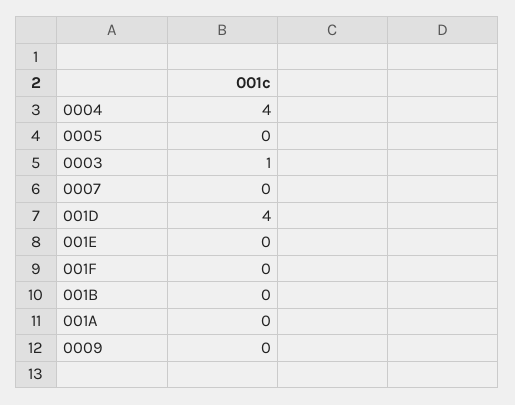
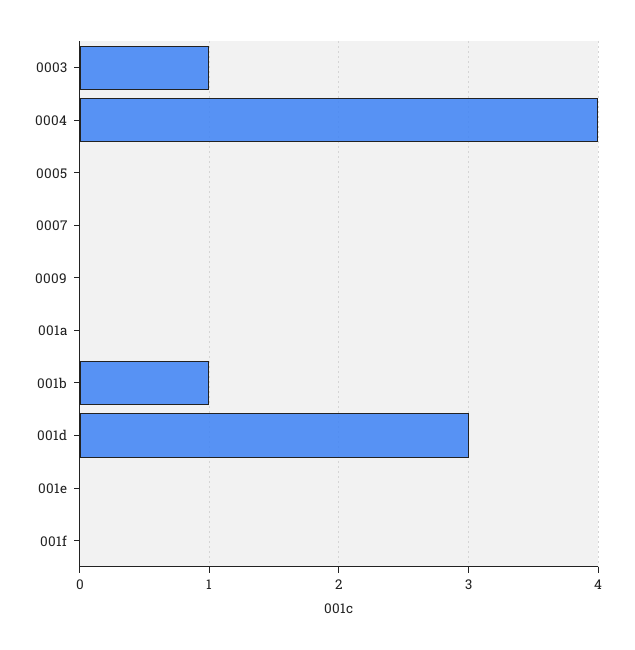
001D: 4 -> 3
001B: 0 -> 1

